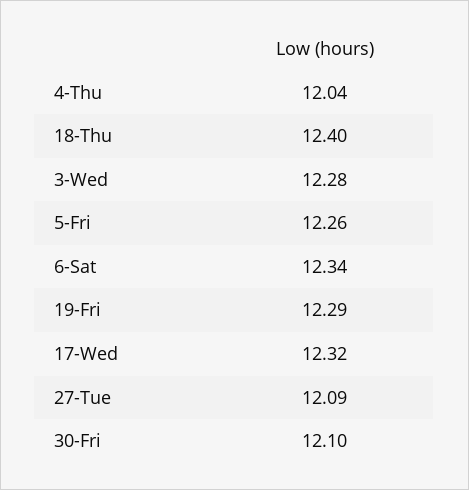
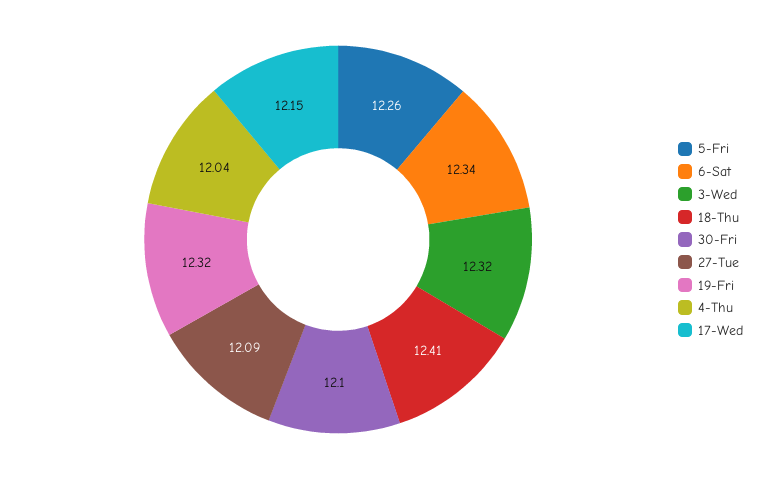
18-Thu: 12.4 -> 12.41
3-Wed: 12.28 -> 12.32
19-Fri: 12.29 -> 12.32
17-Wed: 12.32 -> 12.15

